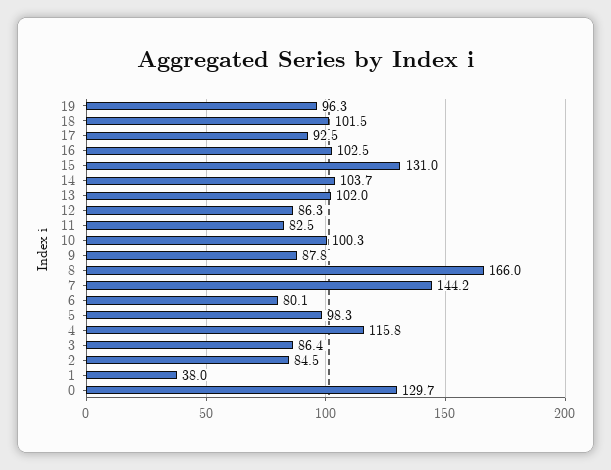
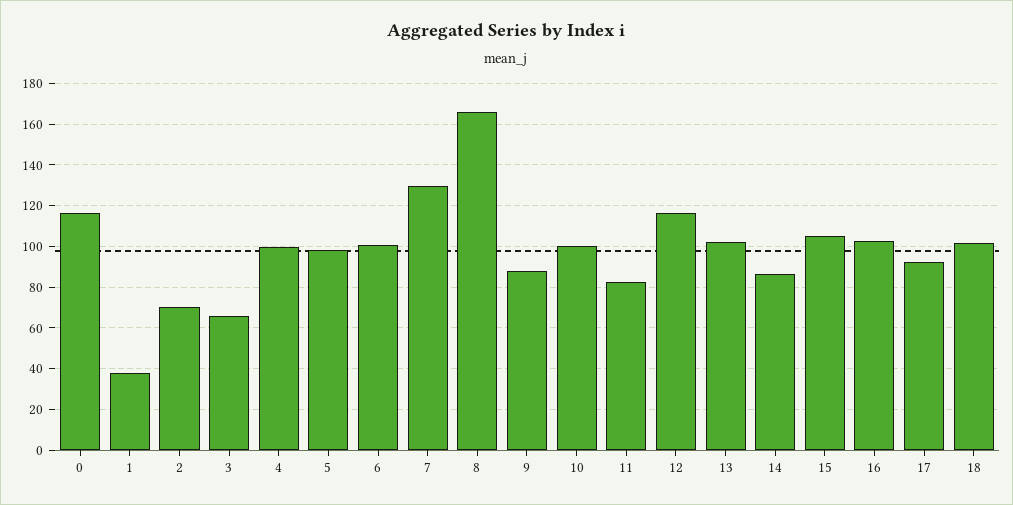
19: 96.3 -> none
15: 131 -> 105
14: 103.7 -> 85
12: 86.3 -> 115
7: 144.2 -> 130
6: 80.1 -> 100
4: 115.8 -> 100
3: 86.4 -> 65
2: 84.5 -> 70
0: 129.7 -> 115

